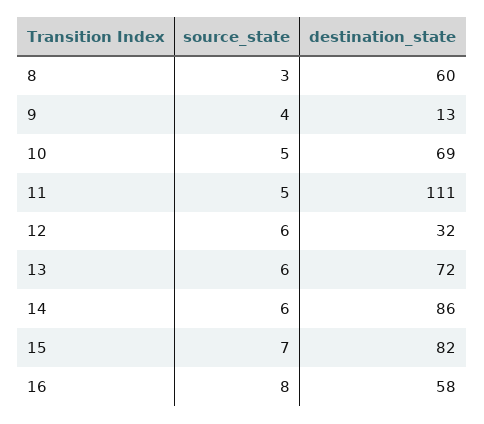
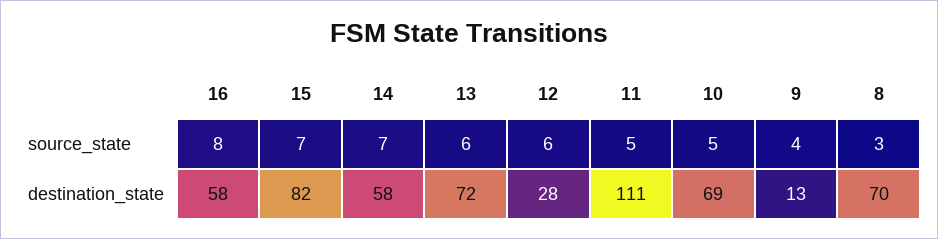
destination_state, 8: 60 -> 70
destination_state, 12: 32 -> 28
source_state, 14: 6 -> 7
destination_state, 14: 86 -> 58

